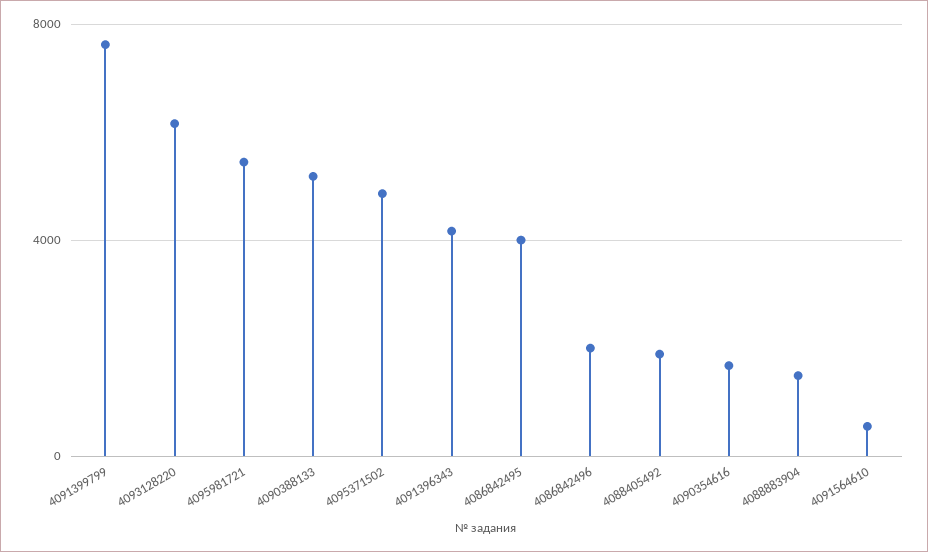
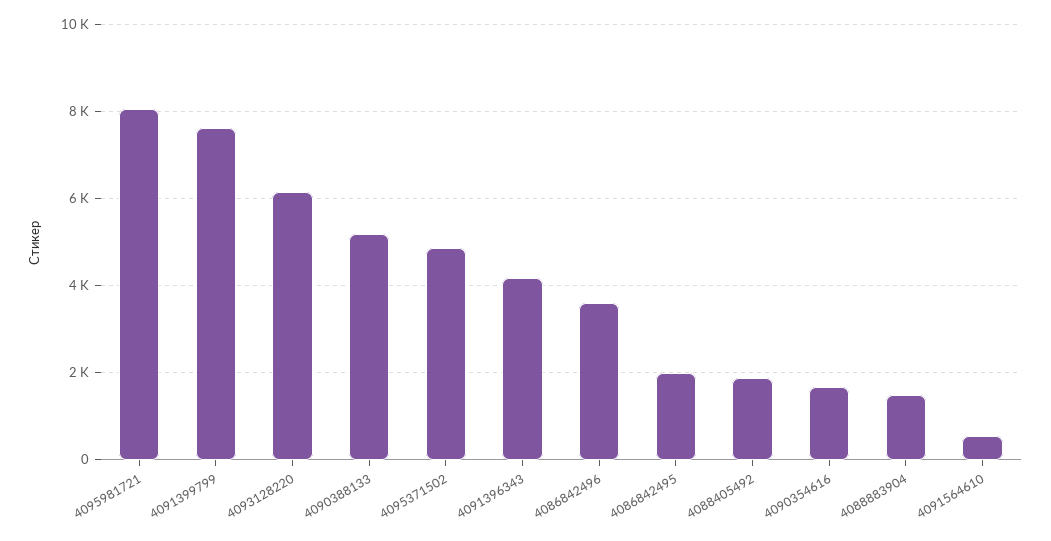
4095981721: 5500 -> 8000
4086842495: 4000 -> 2000
4086842496: 2000 -> 3600

